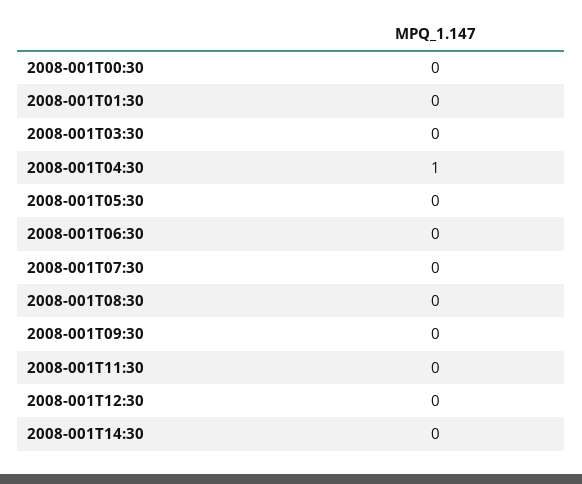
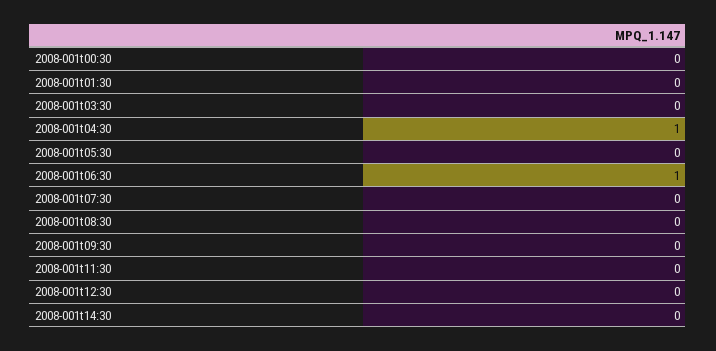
2008-001T06:30: 0 -> 1

